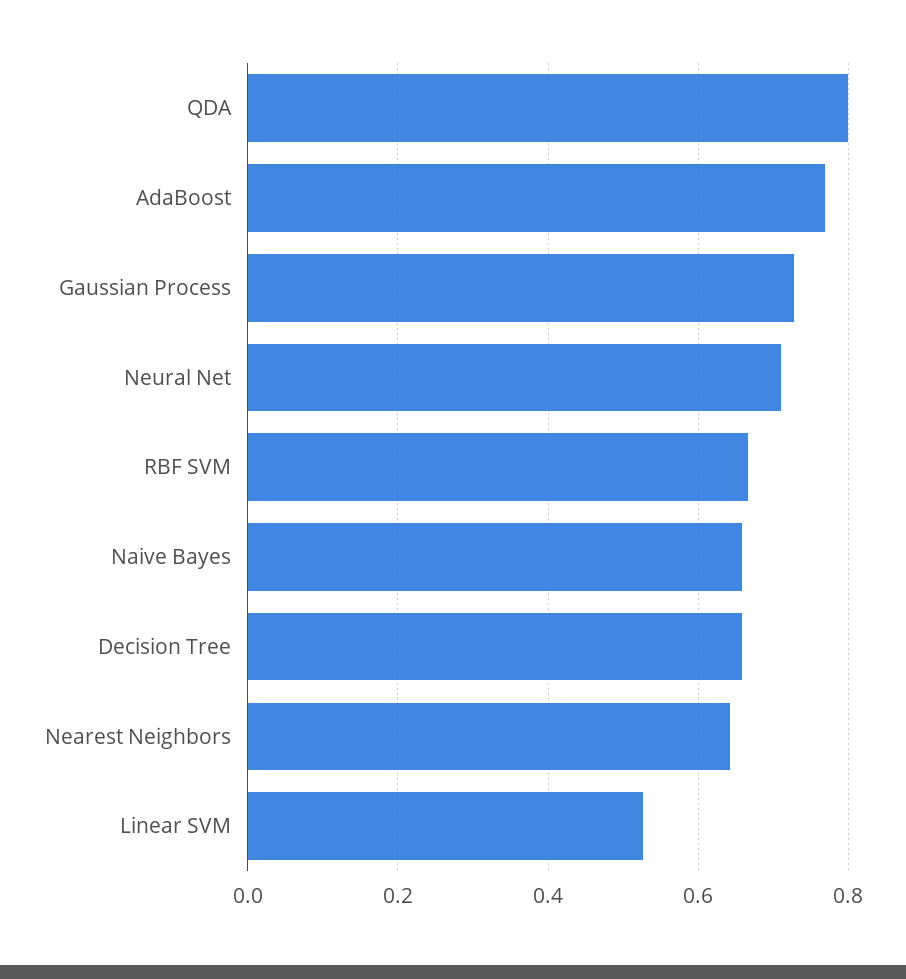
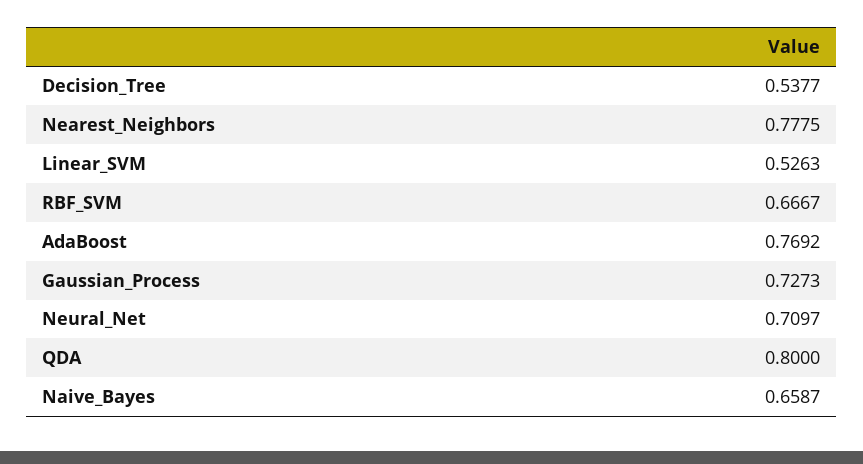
Decision Tree: 0.66 -> 0.5377
Nearest Neighbors: 0.64 -> 0.7775

